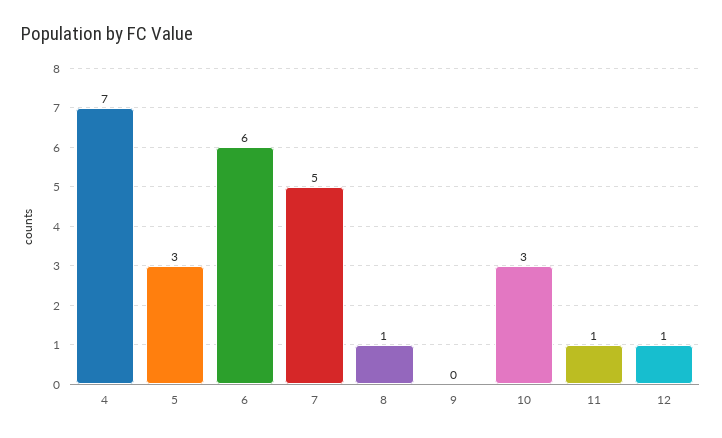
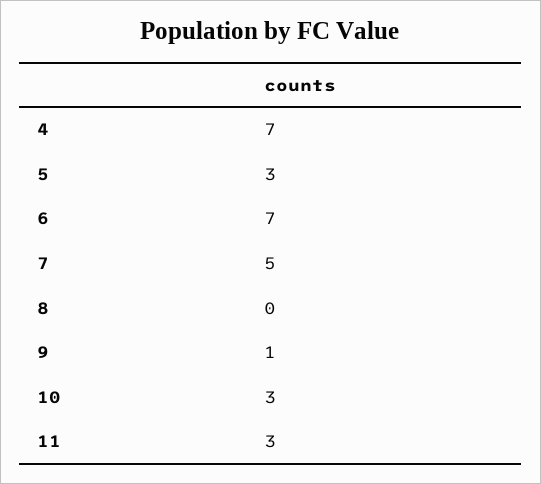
6: 6 -> 7
8: 1 -> 0
9: 0 -> 1
11: 1 -> 3
12: 1 -> none

